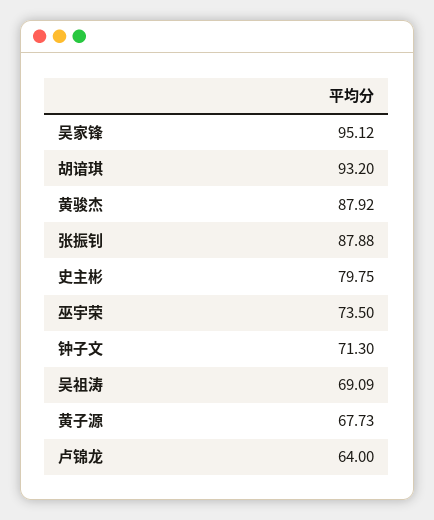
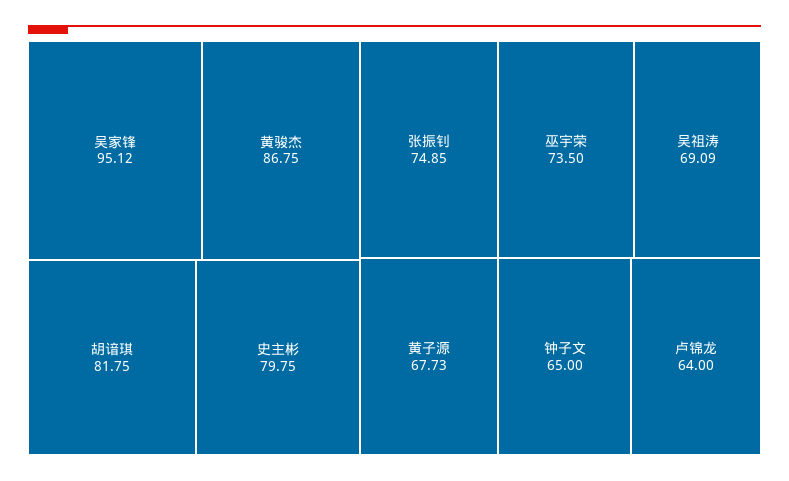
胡谙琪: 93.2 -> 81.75
黄骏杰: 87.92 -> 86.75
张振钊: 87.88 -> 74.85
钟子文: 71.3 -> 65

